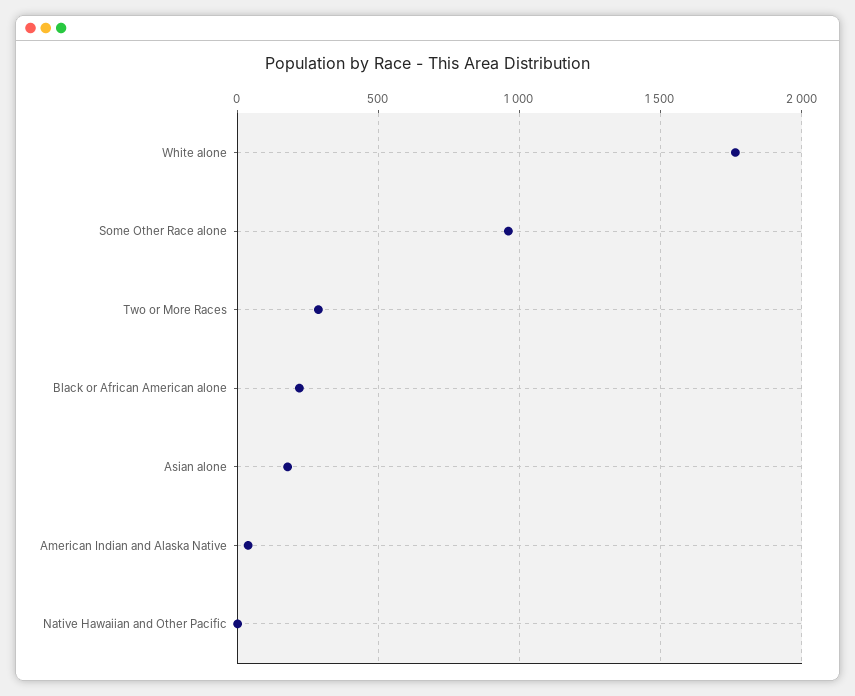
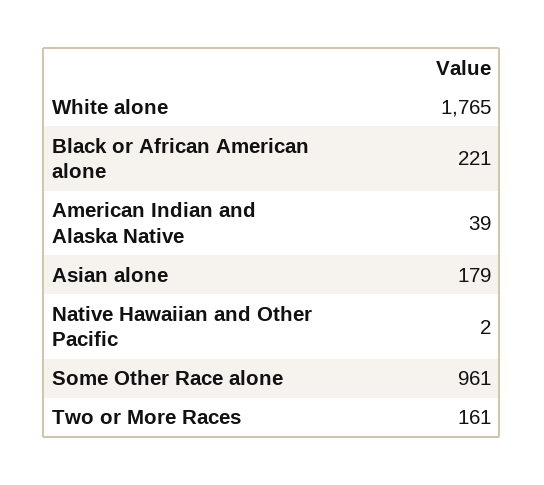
Two or More Races: 300 -> 161

